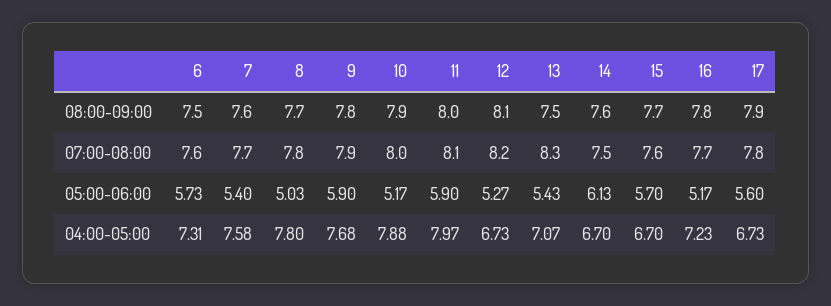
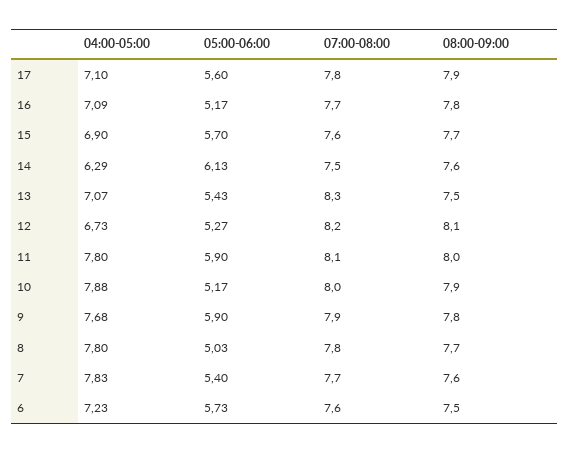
6, 04:00-05:00: 7.31 -> 7.23
7, 04:00-05:00: 7.58 -> 7.83
11, 04:00-05:00: 7.97 -> 7.8
14, 04:00-05:00: 6.7 -> 6.29
15, 04:00-05:00: 6.7 -> 6.9
16, 04:00-05:00: 7.23 -> 7.09
17, 04:00-05:00: 6.73 -> 7.1

